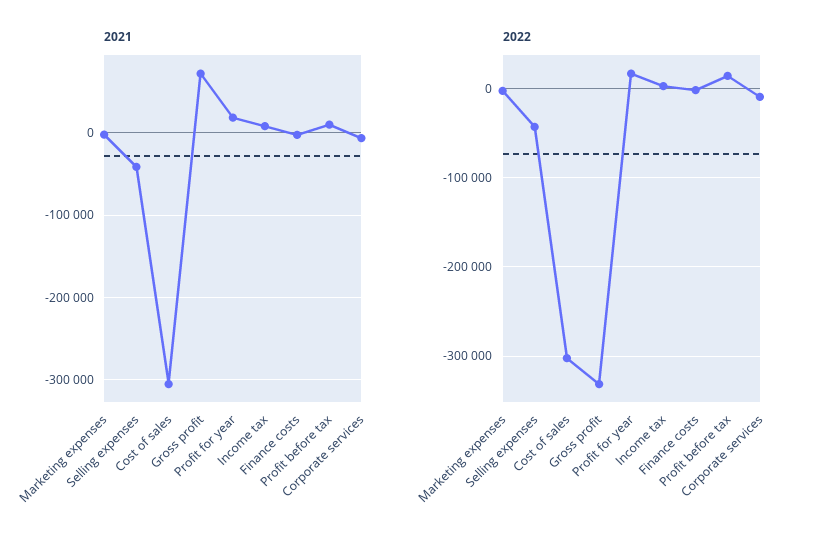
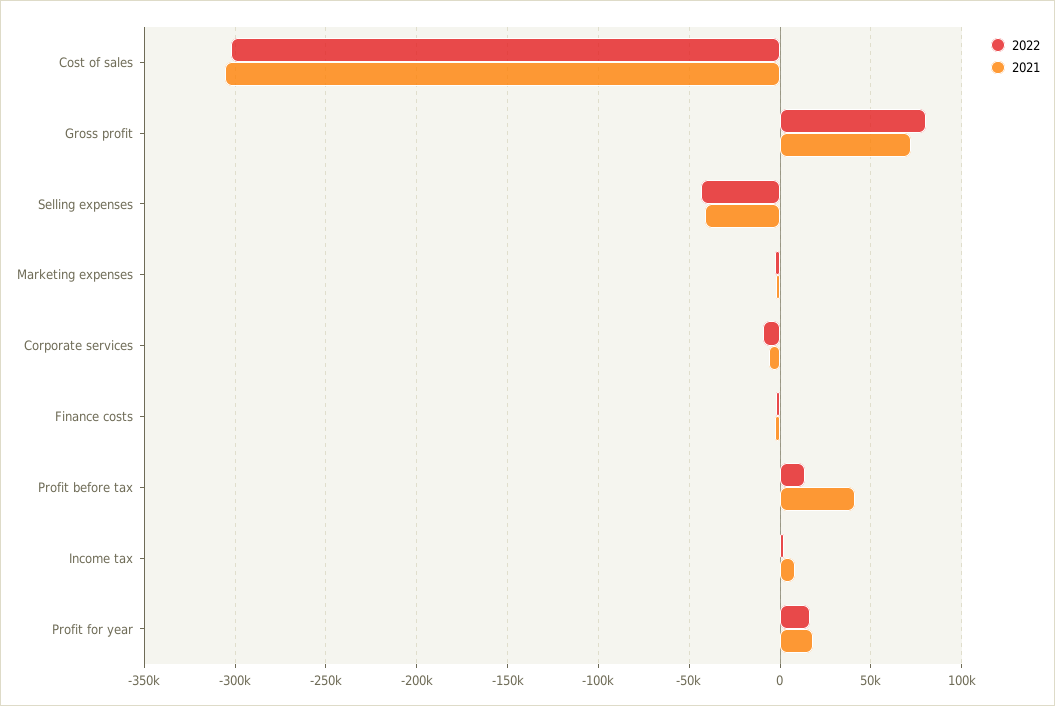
2021, Profit before tax: 10000 -> 40000
2022, Gross profit: -330000 -> 80000

